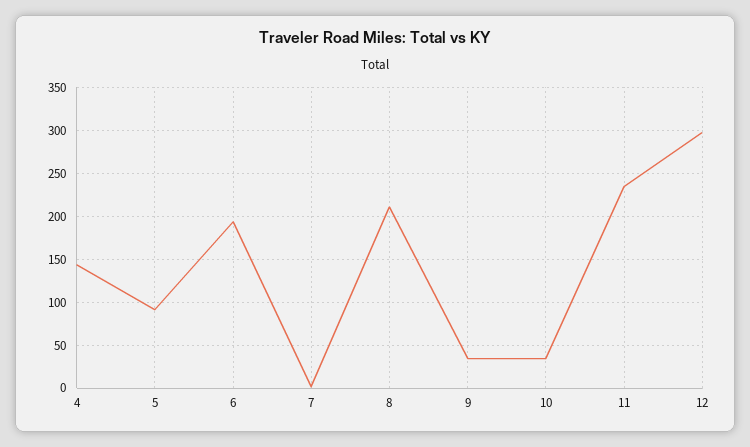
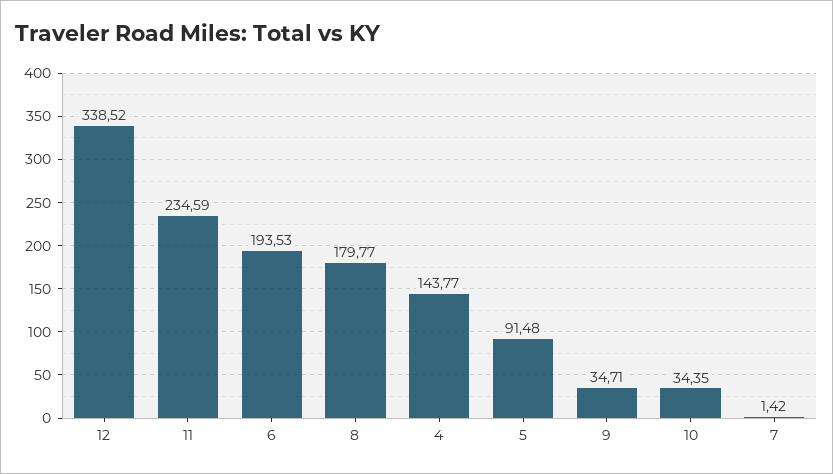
8: 210 -> 179.77
12: 300 -> 338.52

